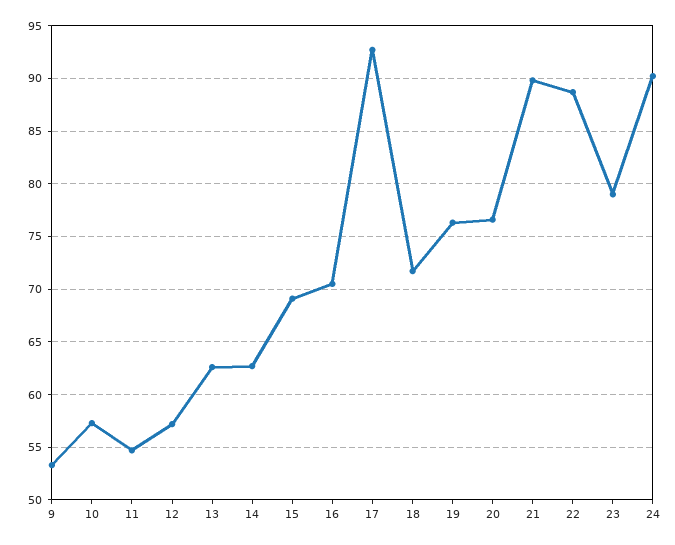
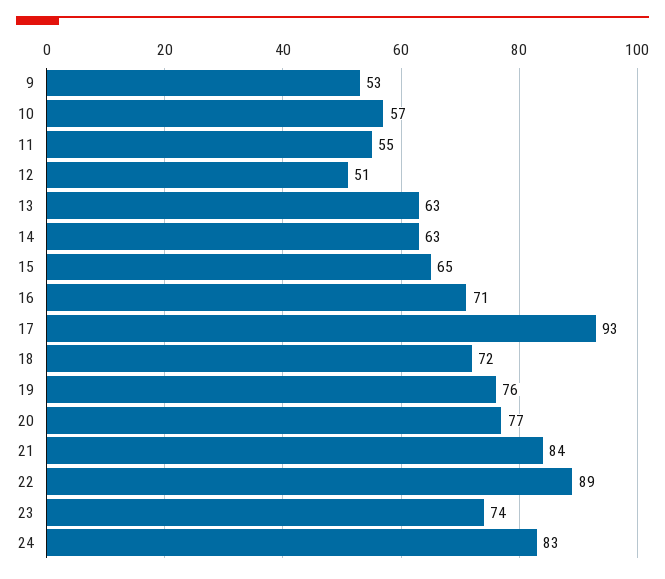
12: 57 -> 51
15: 69 -> 65
21: 90 -> 84
23: 79 -> 74
24: 90 -> 83

